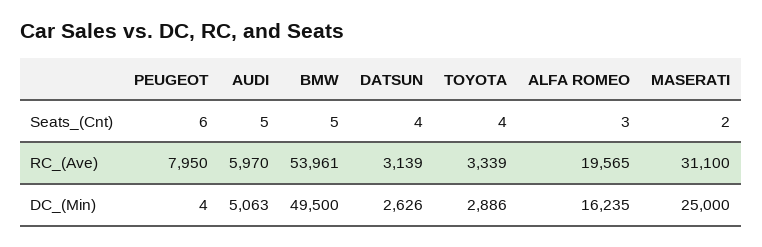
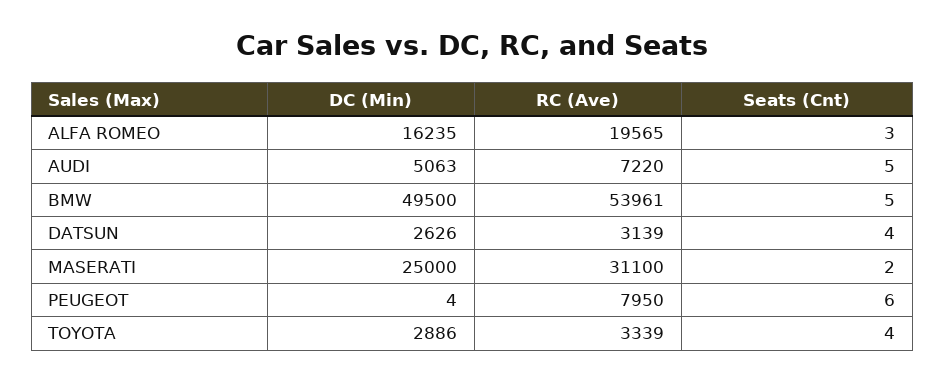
AUDI, RC_(Ave): 5970 -> 7220

